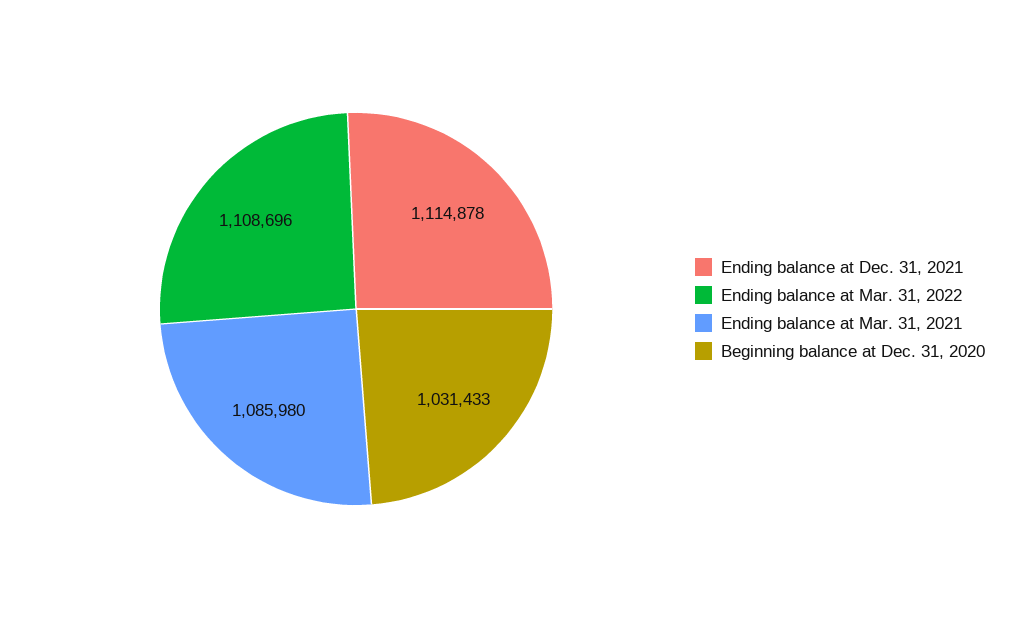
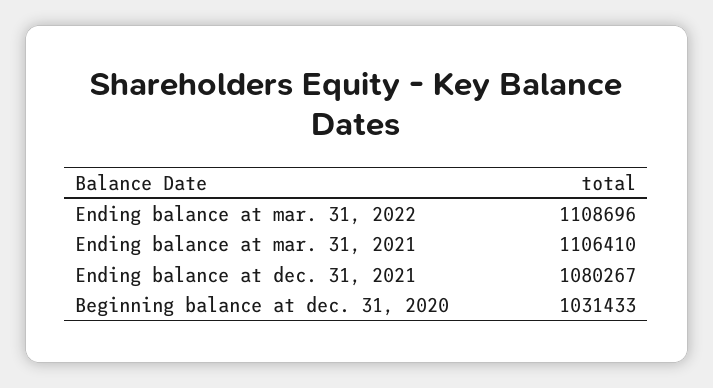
Ending balance at Dec. 31, 2021: 1114878 -> 1080267
Ending balance at Mar. 31, 2021: 1085980 -> 1106410

